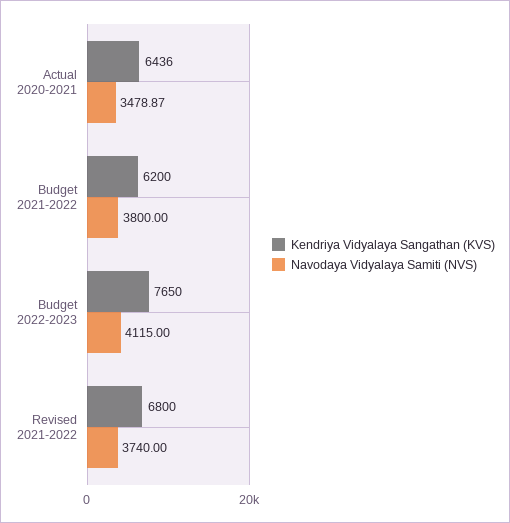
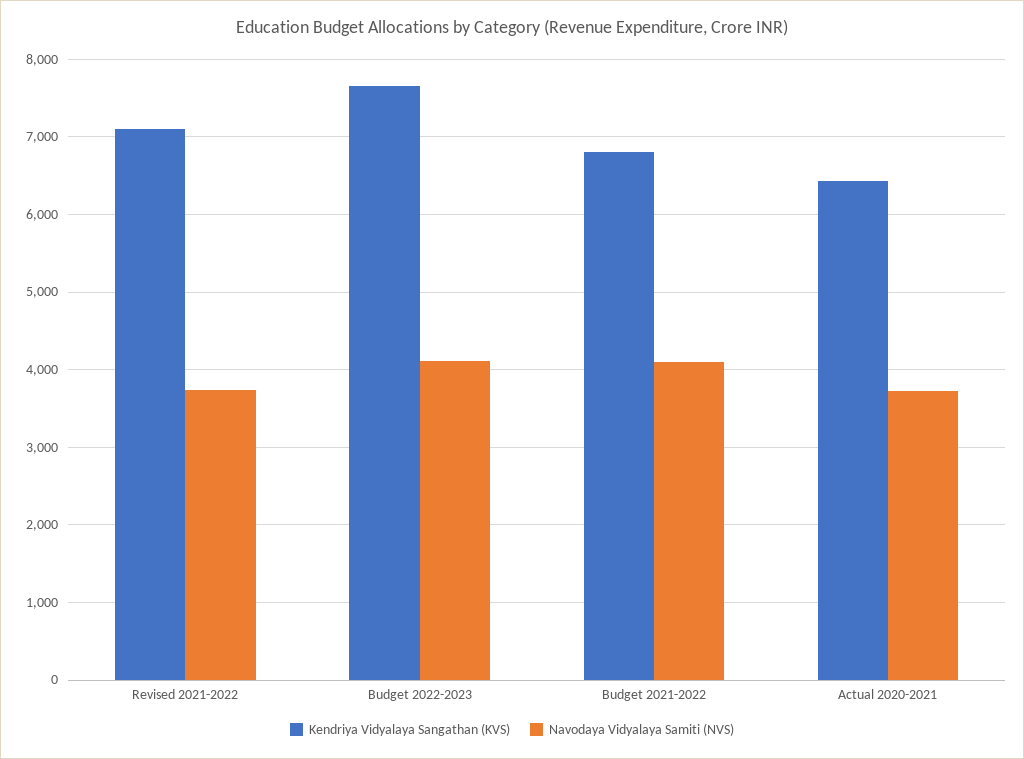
Navodaya Vidyalaya Samiti (NVS), Actual 2020-2021: 3478.87 -> 3700
Kendriya Vidyalaya Sangathan (KVS), Budget 2021-2022: 6200 -> 6800
Navodaya Vidyalaya Samiti (NVS), Budget 2021-2022: 3800 -> 4100
Kendriya Vidyalaya Sangathan (KVS), Revised 2021-2022: 6800 -> 7100

